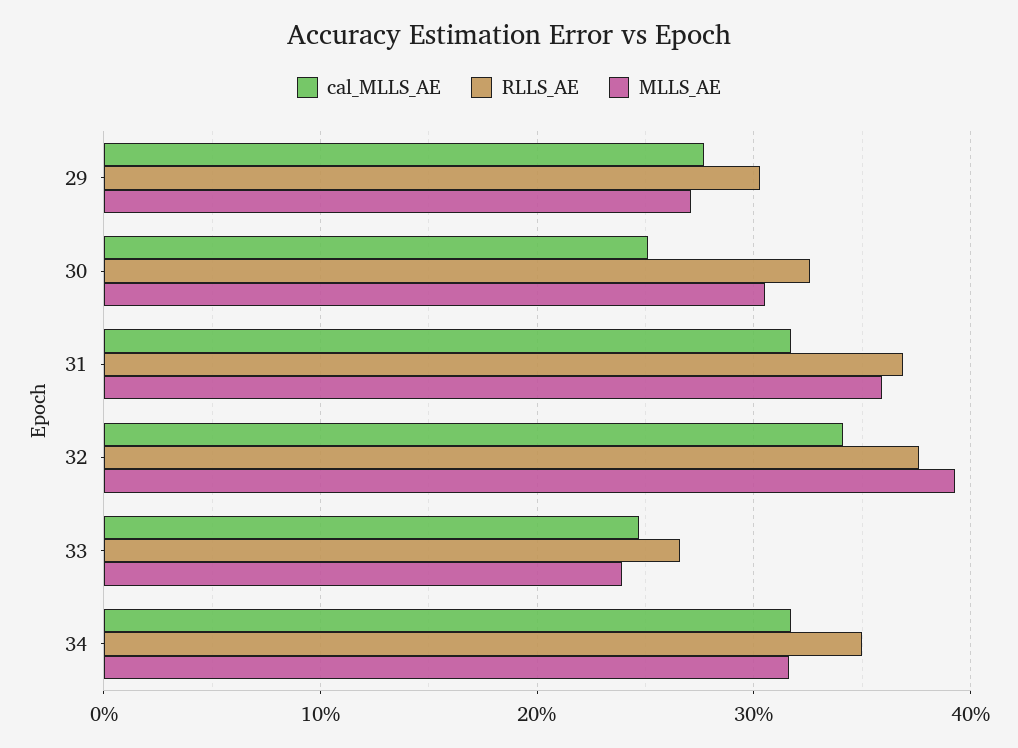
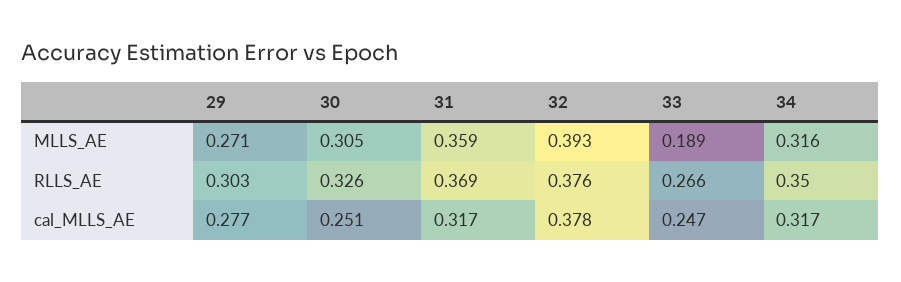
cal_MLLS_AE, 32: 0.34 -> 0.378
MLLS_AE, 33: 0.24 -> 0.189

